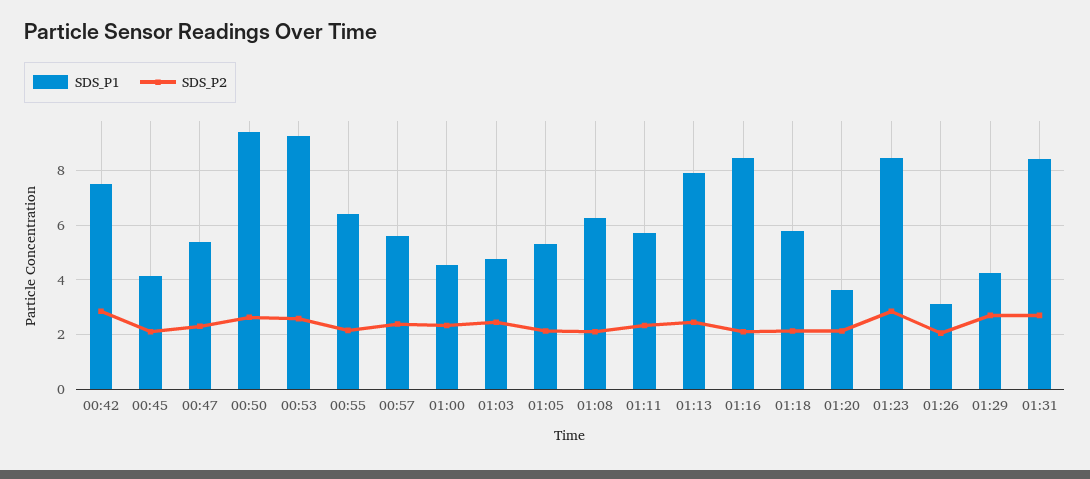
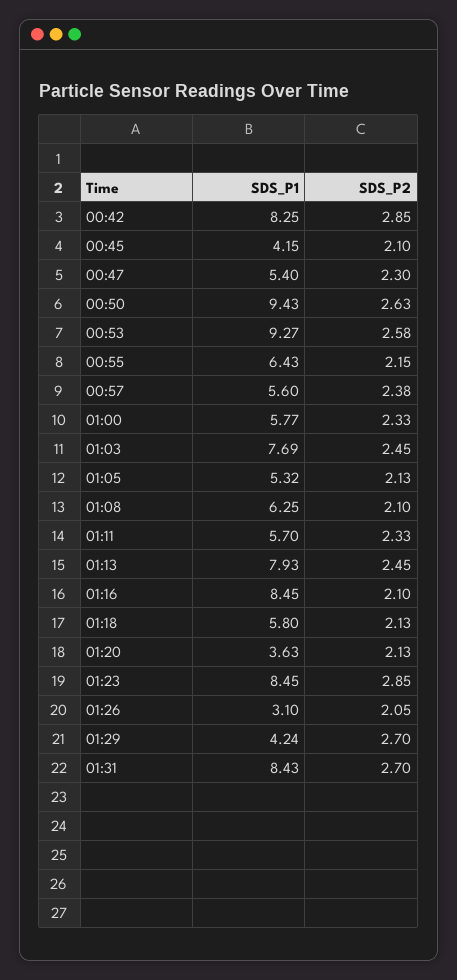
SDS_P1, 00:42: 7.5 -> 8.25
SDS_P1, 01:00: 4.5 -> 5.77
SDS_P1, 01:03: 4.75 -> 7.69

